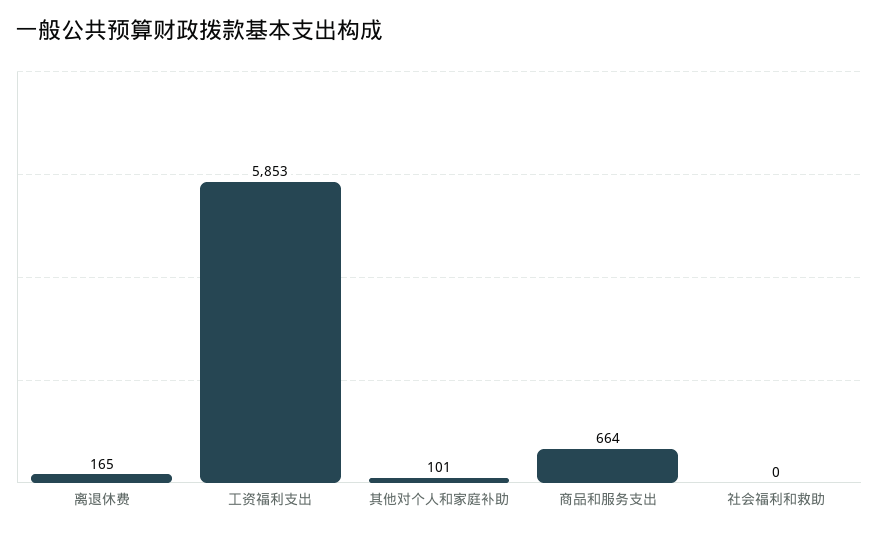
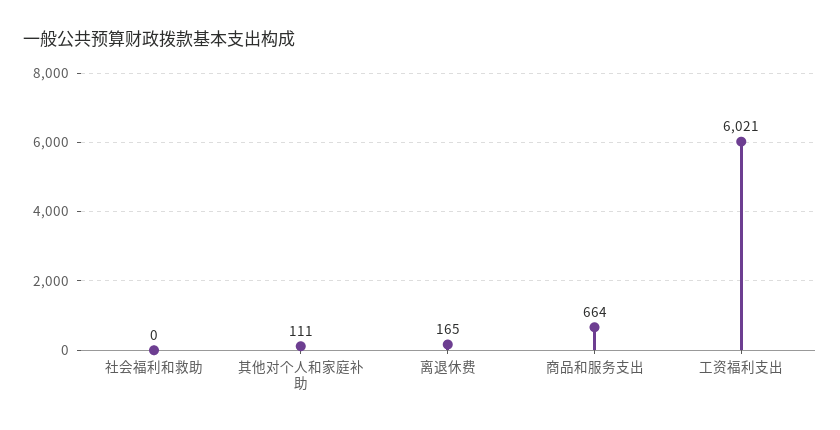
工资福利支出: 5853 -> 6021
其他对个人和家庭补助: 101 -> 111

